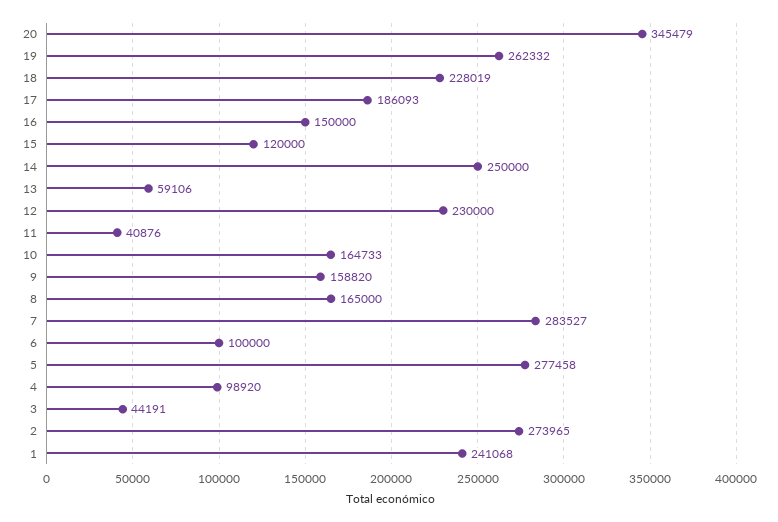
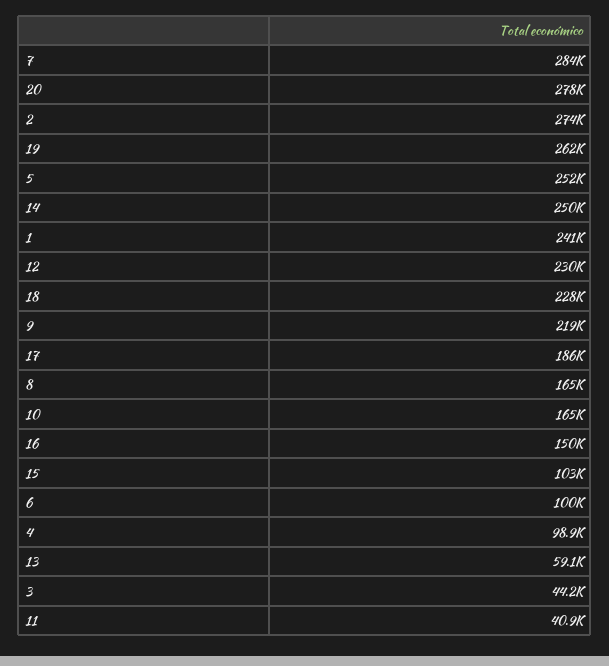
20: 345479 -> 278000
15: 120000 -> 103000
9: 158820 -> 219000
5: 277458 -> 252000

